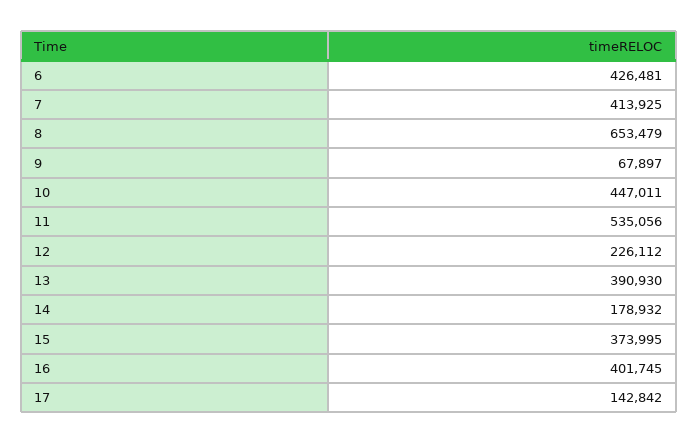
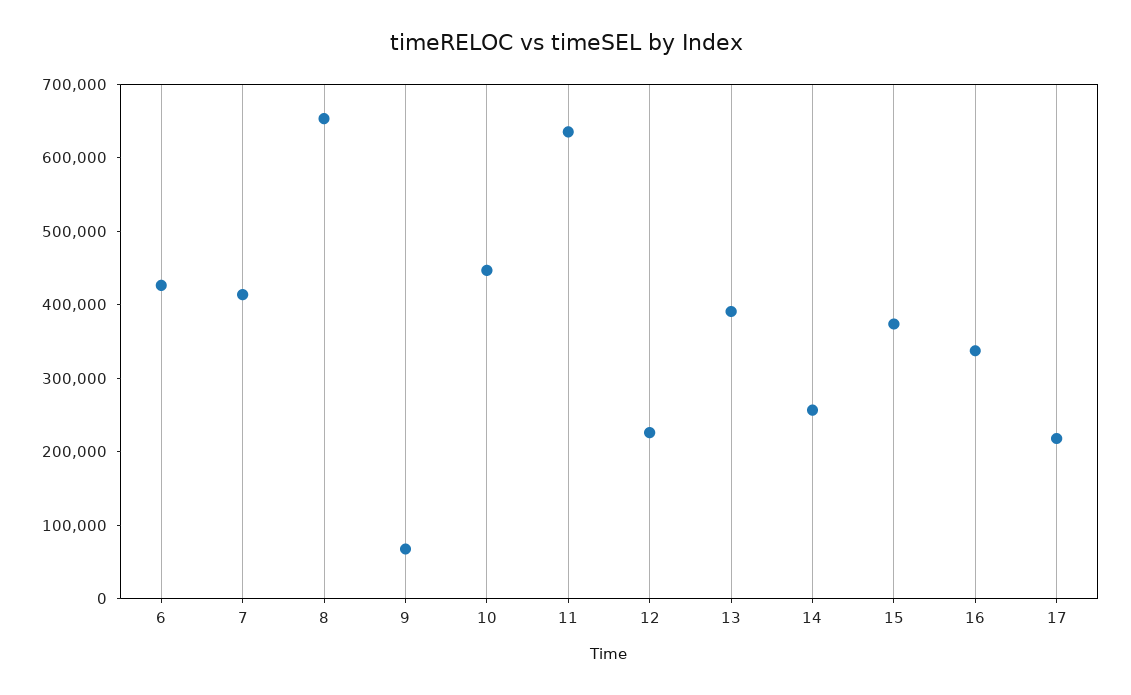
11: 535056 -> 640000
14: 178932 -> 260000
16: 401745 -> 340000
17: 142842 -> 220000

